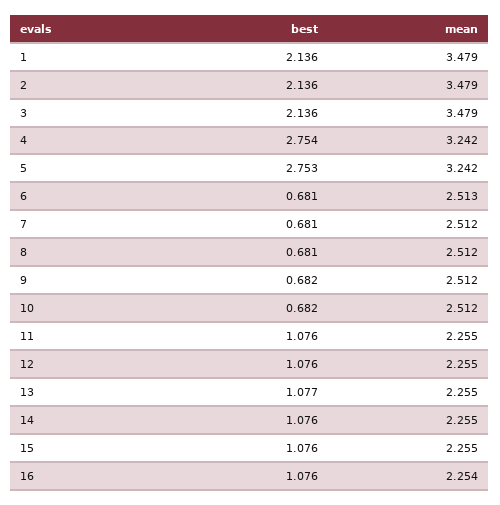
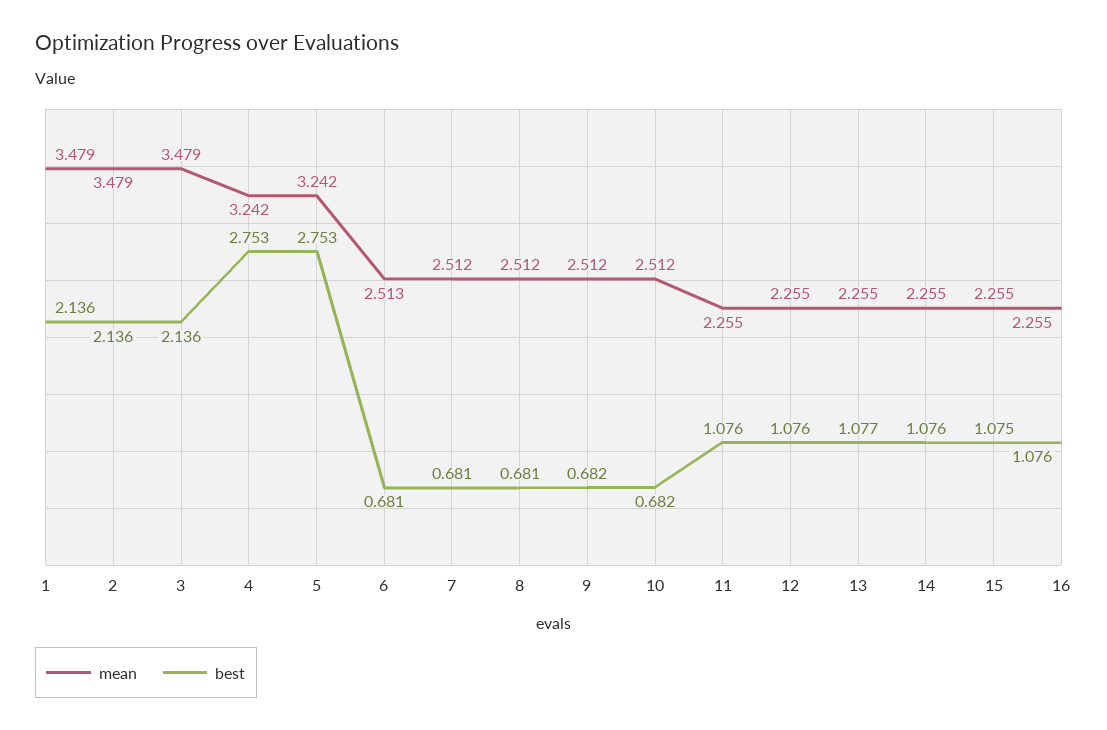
best, 4: 2.754 -> 2.753
best, 15: 1.076 -> 1.075
mean, 16: 2.254 -> 2.255

